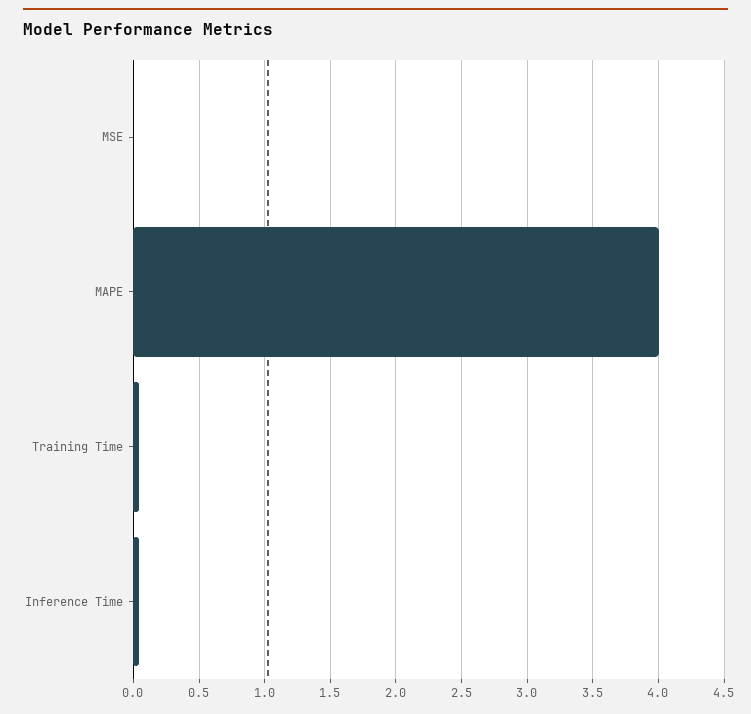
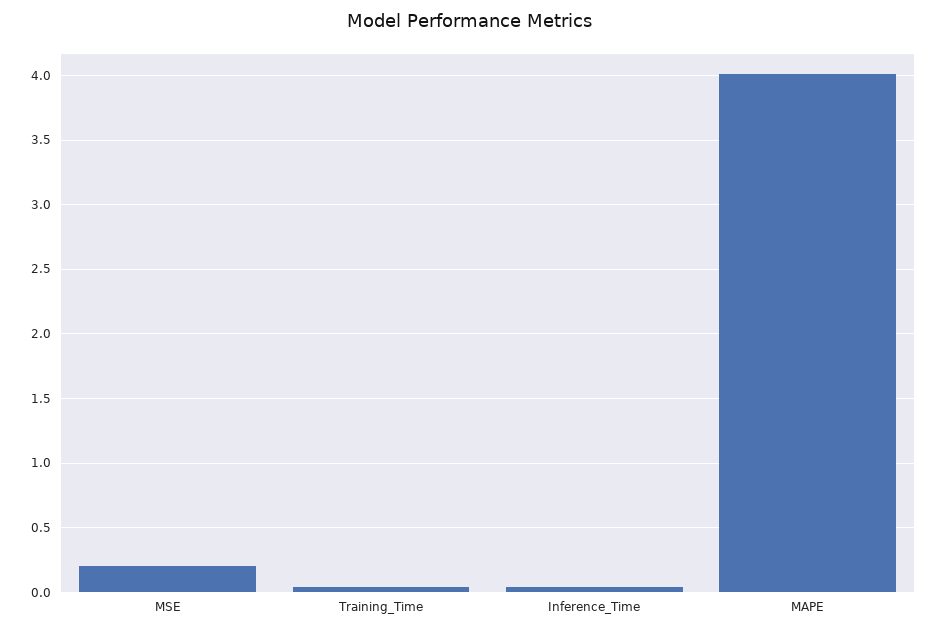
MSE: 0 -> 0.2

